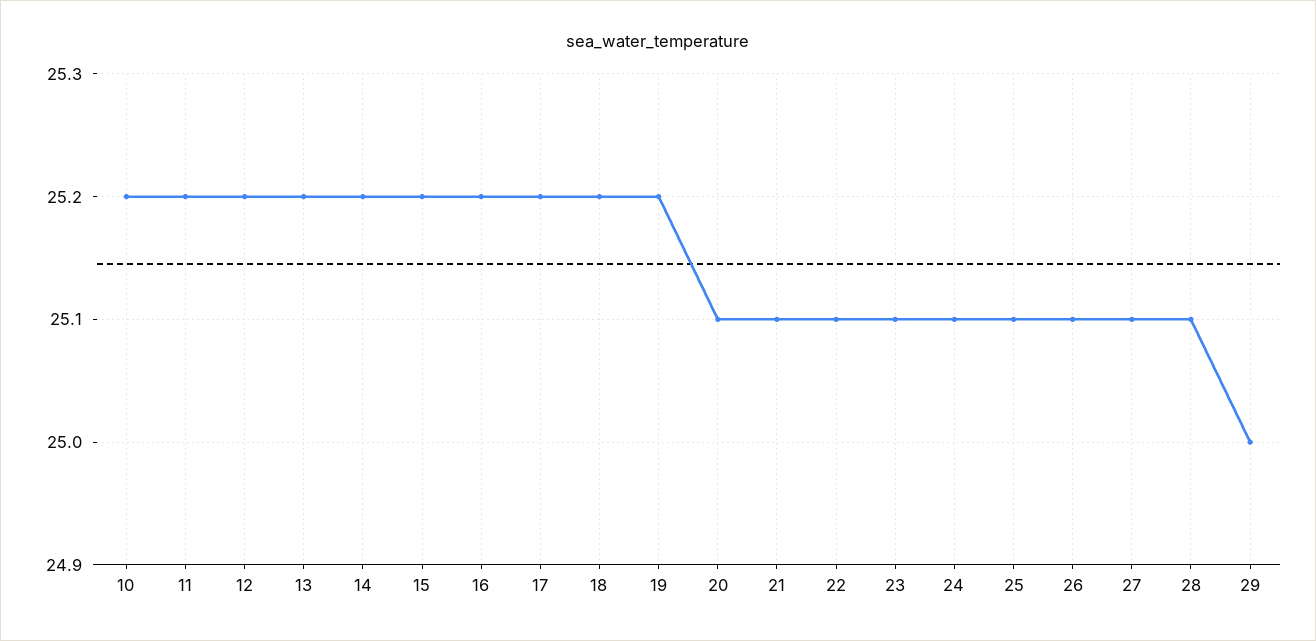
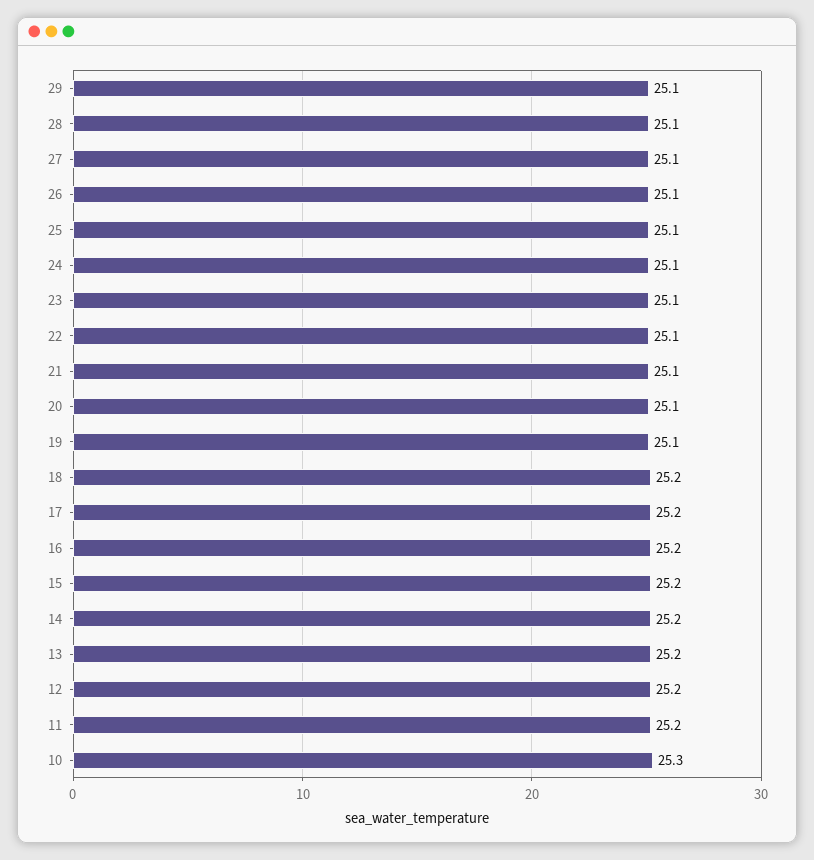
10: 25.2 -> 25.3
19: 25.2 -> 25.1
29: 25 -> 25.1

